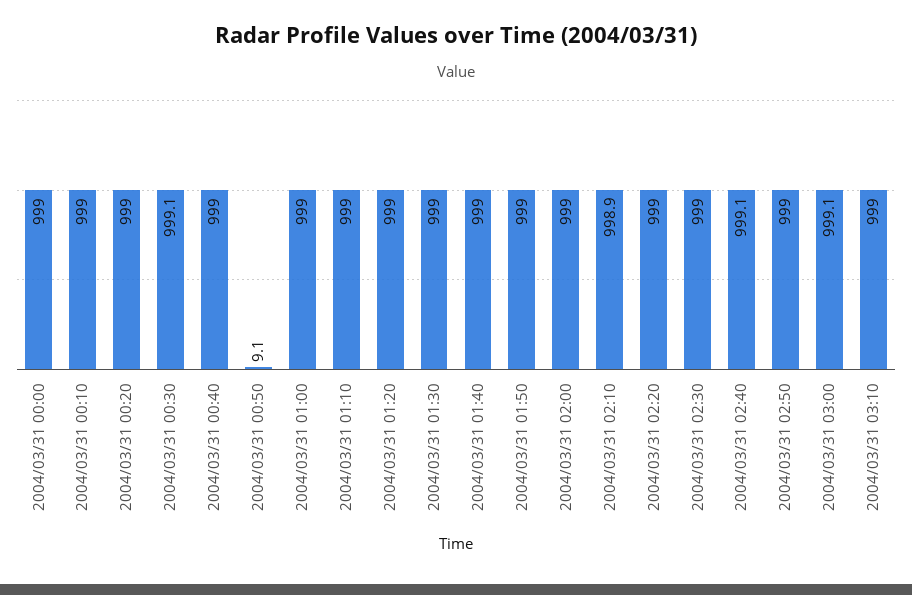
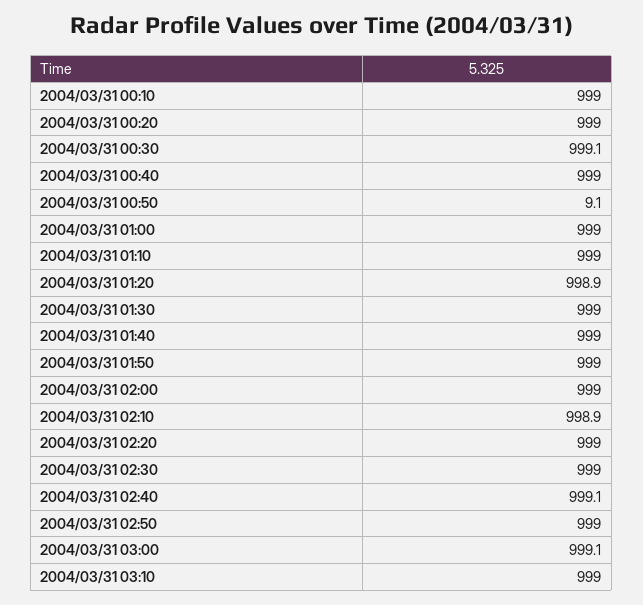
2004/03/31 00:00: 999 -> none
2004/03/31 01:20: 999 -> 998.9

